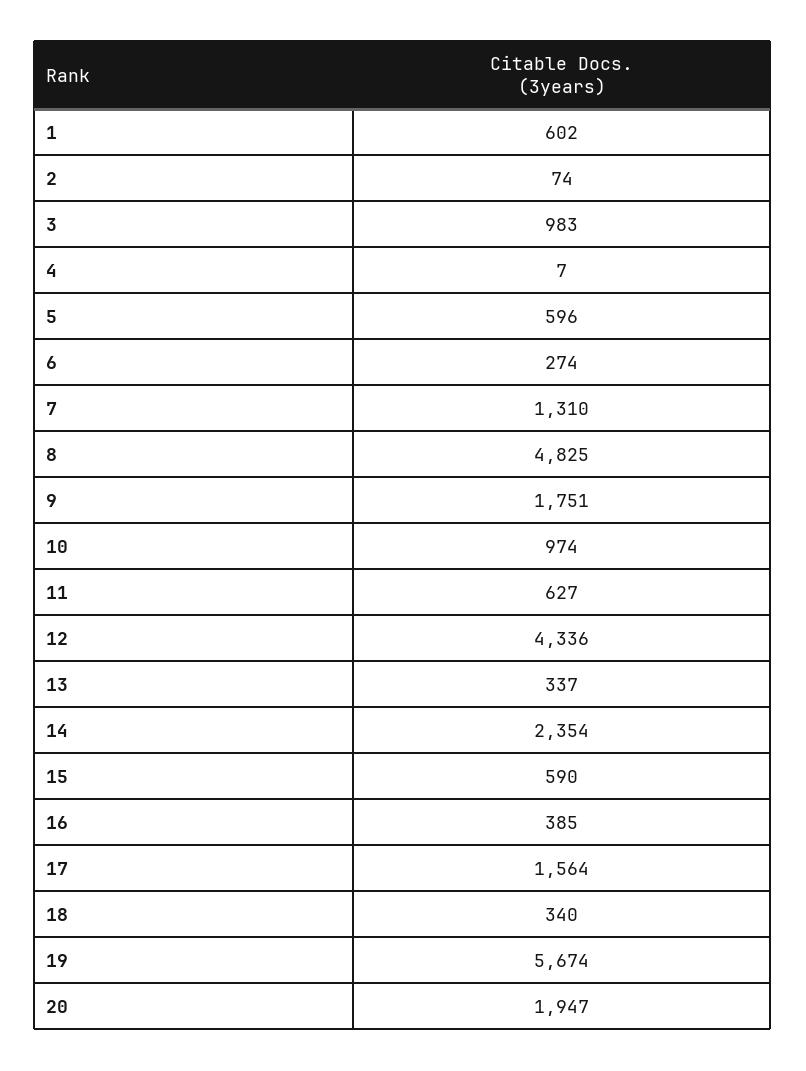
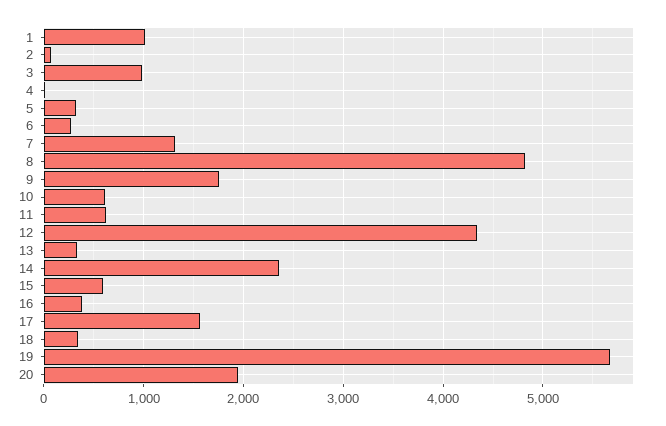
1: 602 -> 1000
5: 596 -> 300
10: 974 -> 600

